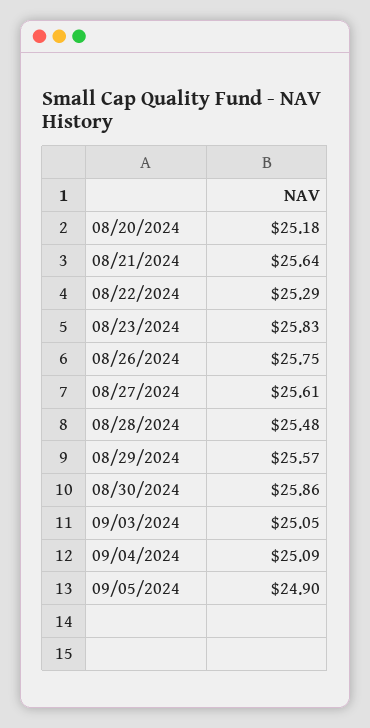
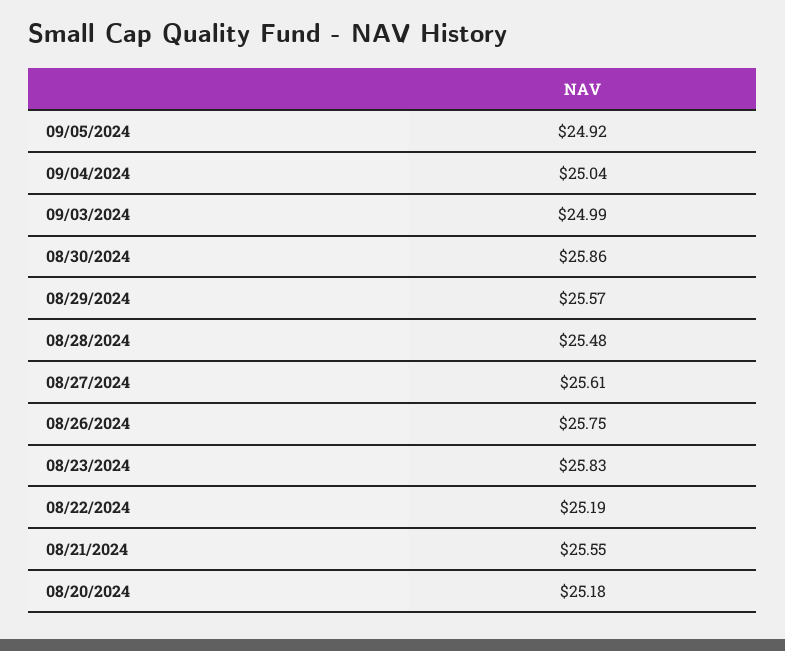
08/21/2024: 25.64 -> 25.55
08/22/2024: 25.29 -> 25.19
09/03/2024: 25.05 -> 24.99
09/04/2024: 25.09 -> 25.04
09/05/2024: 24.9 -> 24.92

